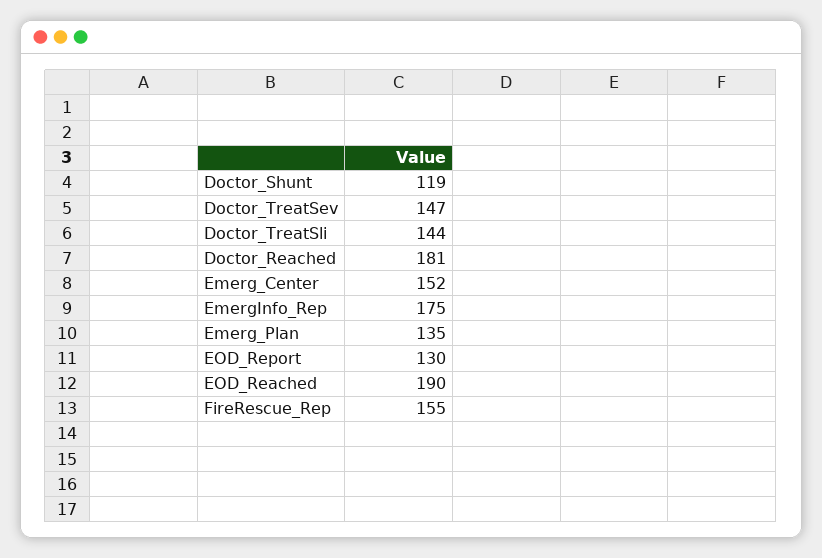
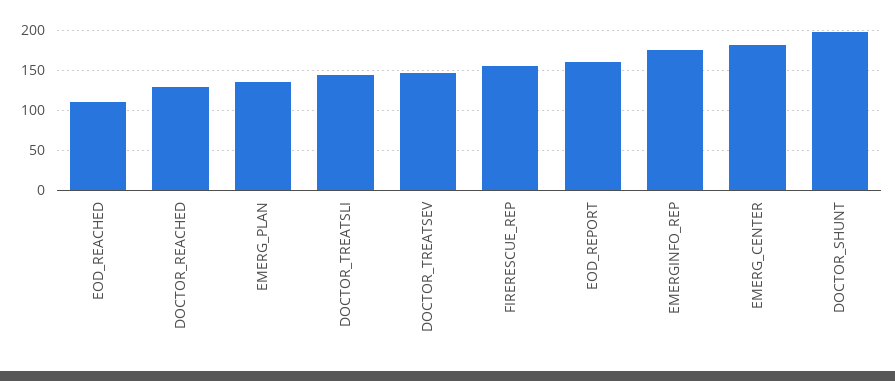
Doctor_Shunt: 119 -> 200
Doctor_Reached: 181 -> 130
Emerg_Center: 152 -> 180
EOD_Report: 130 -> 160
EOD_Reached: 190 -> 110

